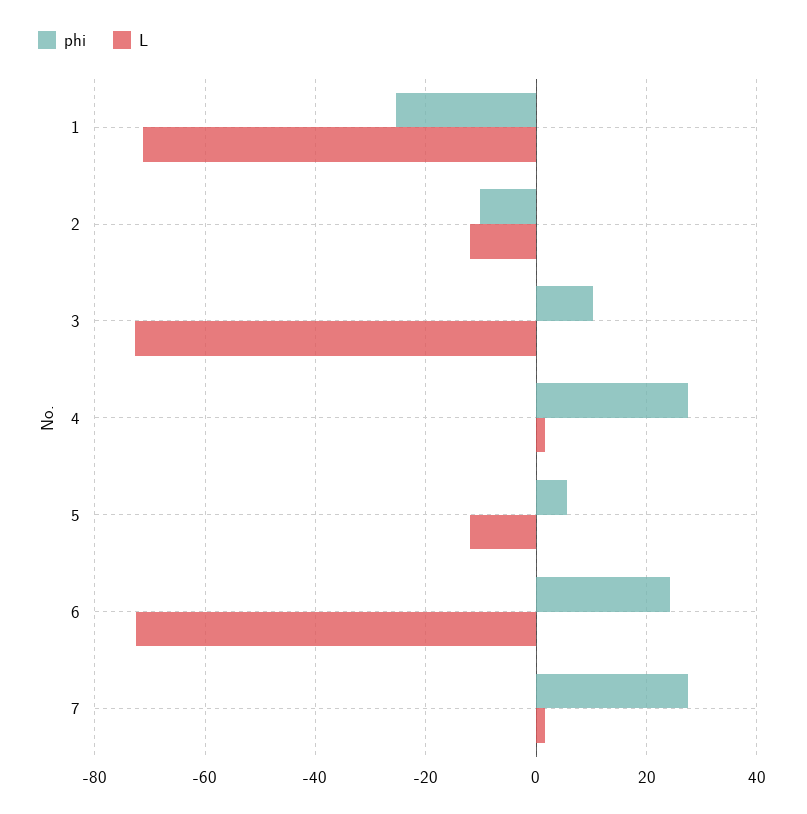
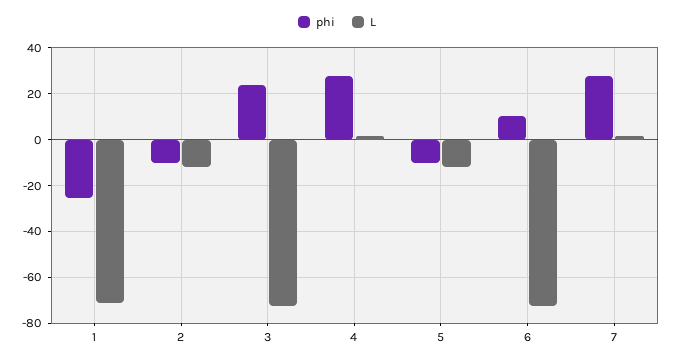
phi, 3: 10 -> 25
phi, 5: 6 -> -10
phi, 6: 24 -> 10

